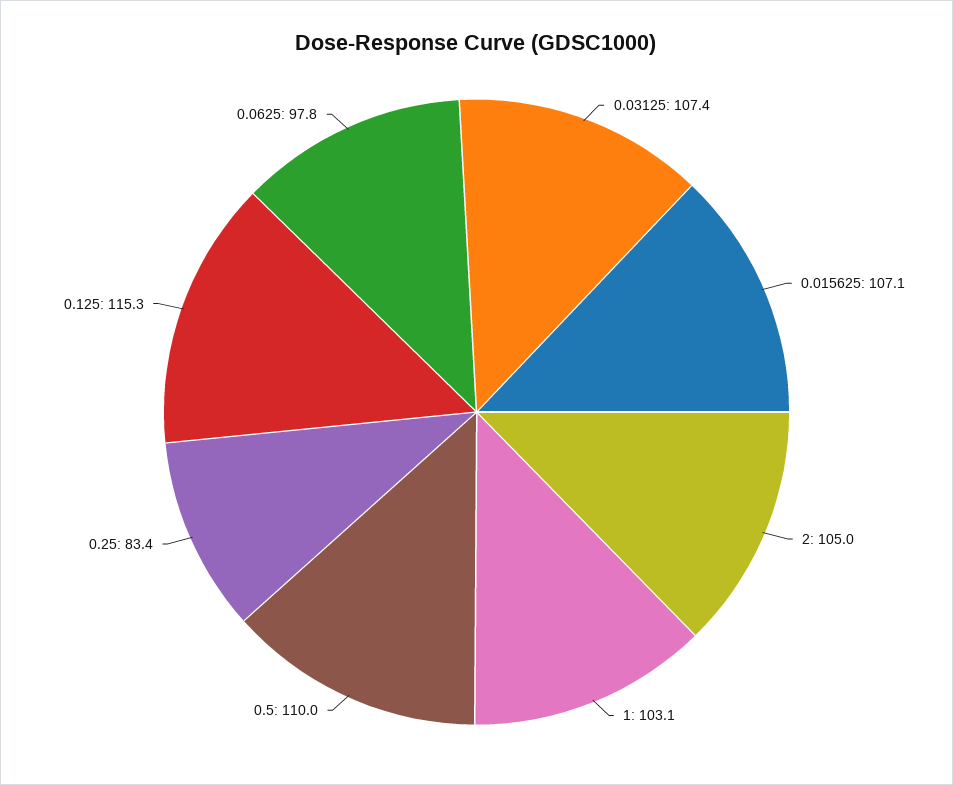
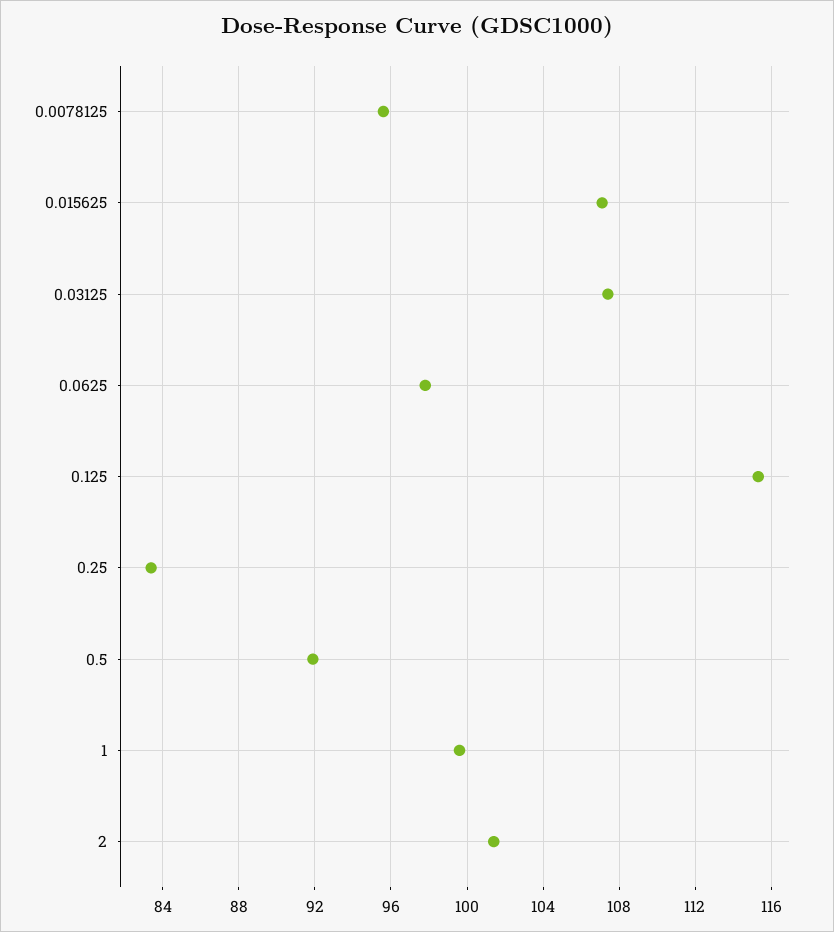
2: 105 -> 101.5
1: 103.1 -> 99.5
0.5: 110 -> 92
0.0078125: none -> 95.5

